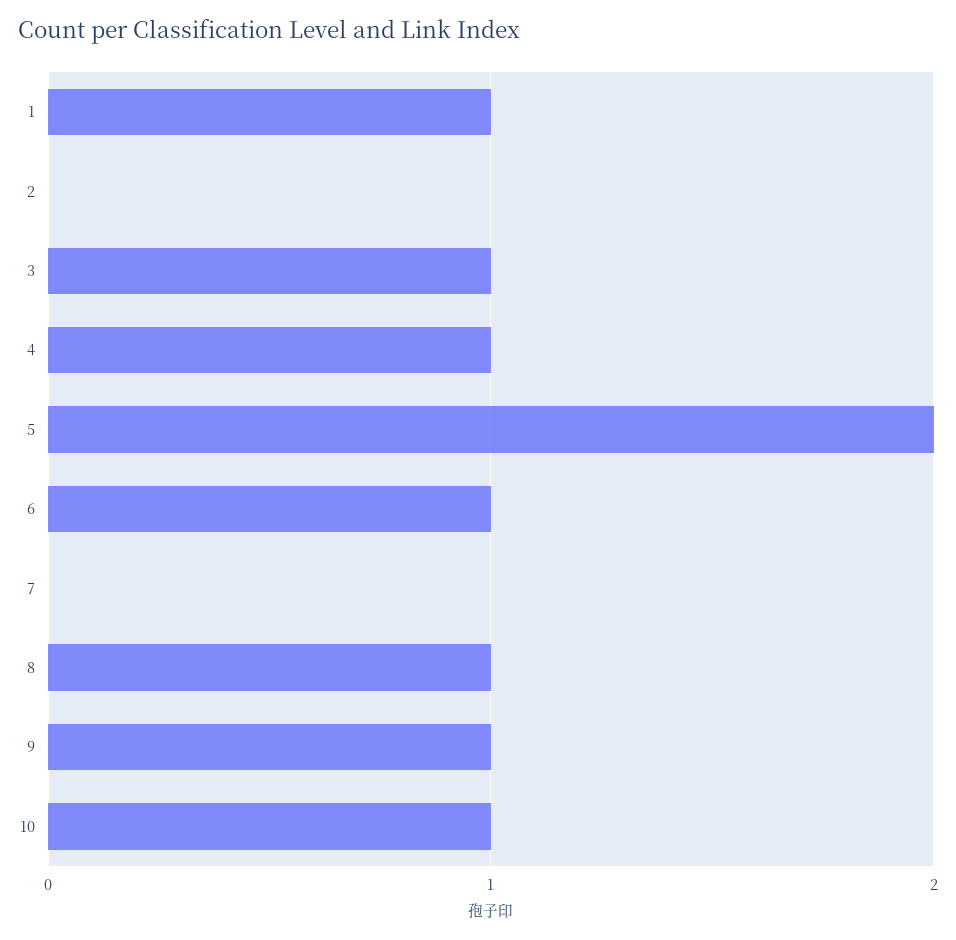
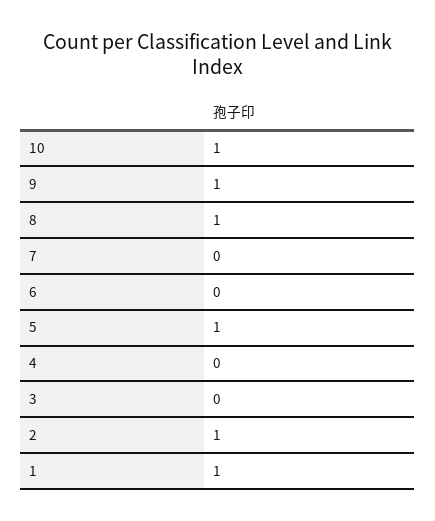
2: 0 -> 1
3: 1 -> 0
4: 1 -> 0
5: 2 -> 1
6: 1 -> 0

